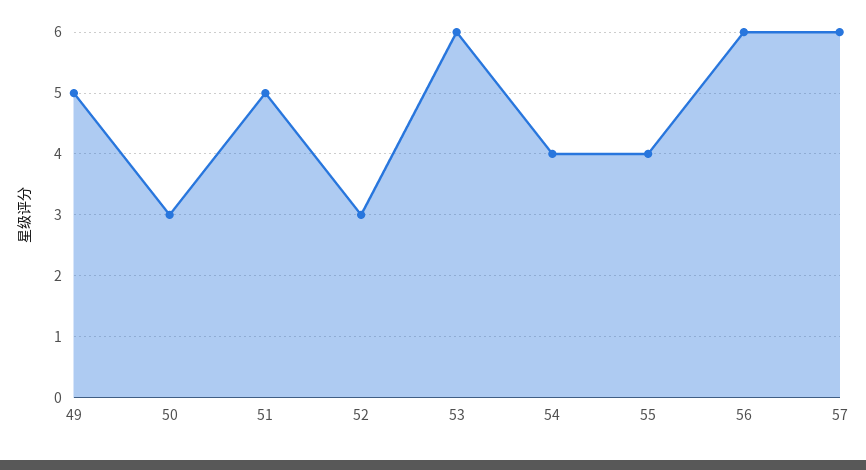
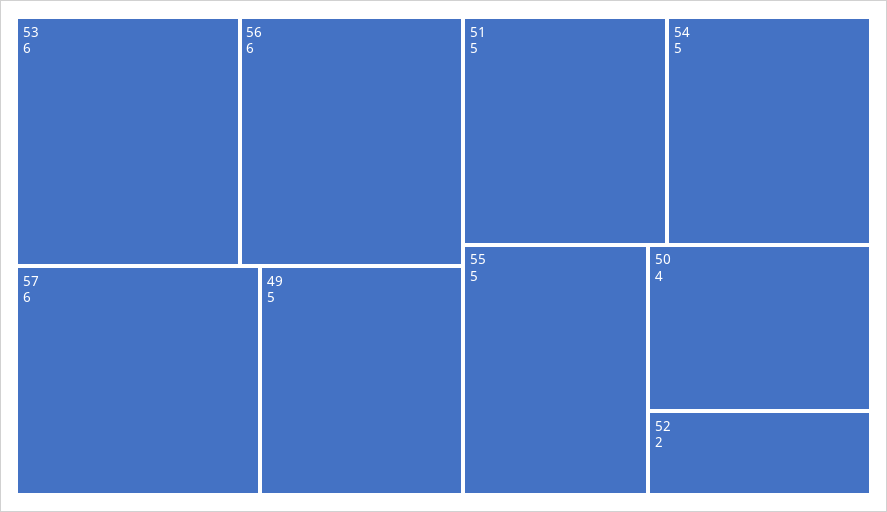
50: 3 -> 4
52: 3 -> 2
54: 4 -> 5
55: 4 -> 5

